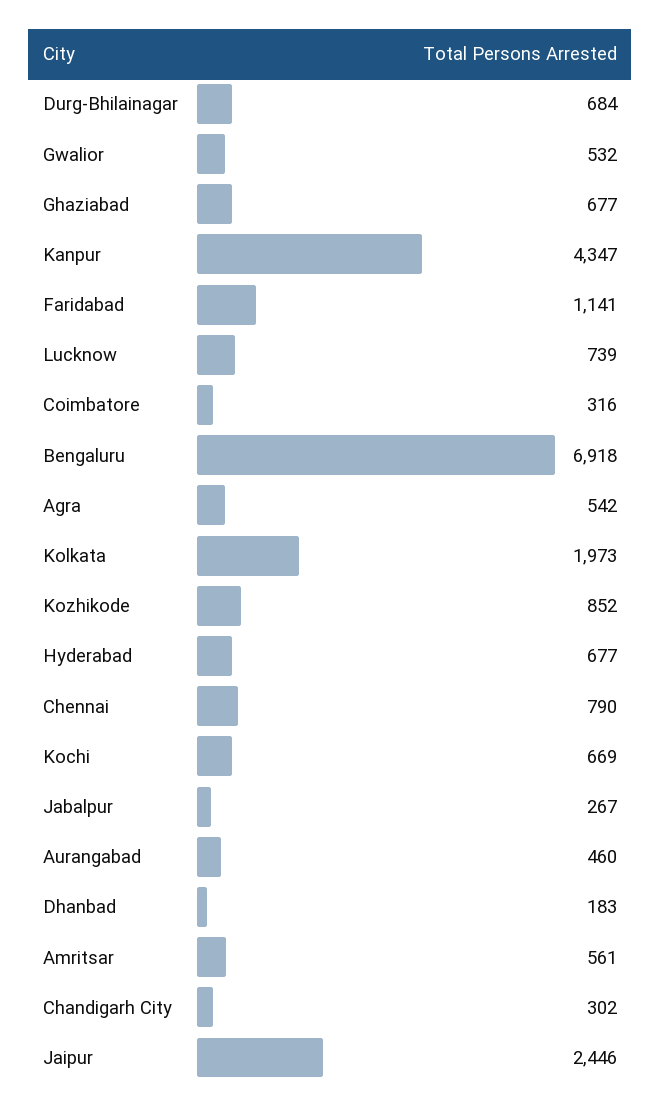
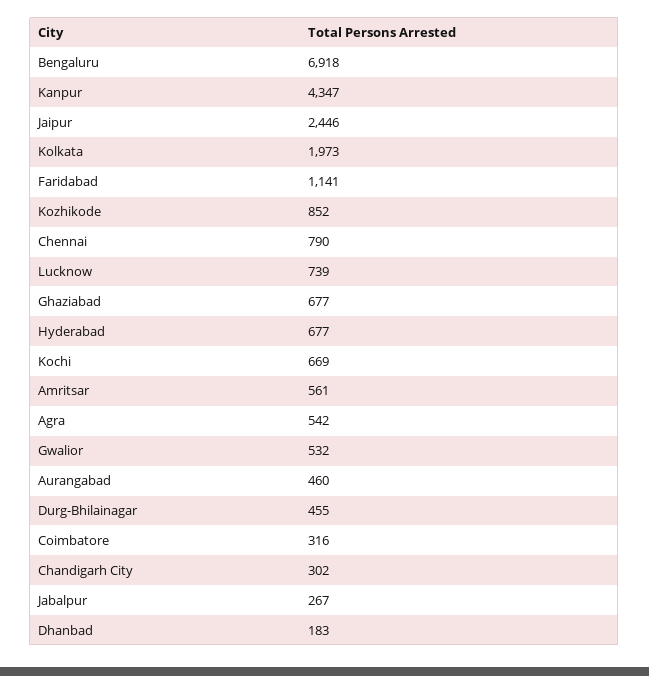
Durg-Bhilainagar: 684 -> 455

